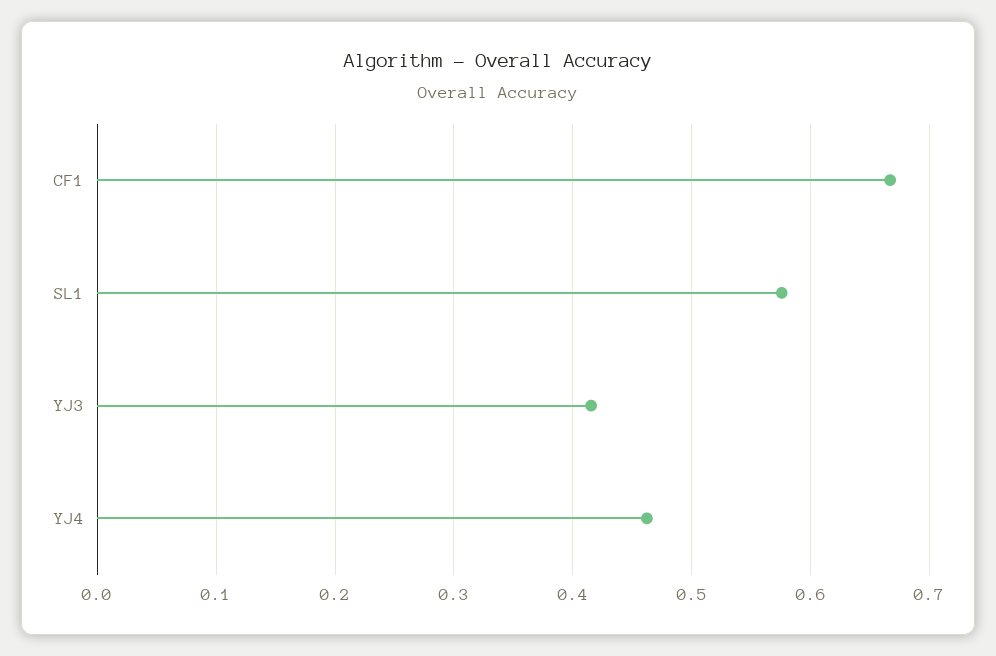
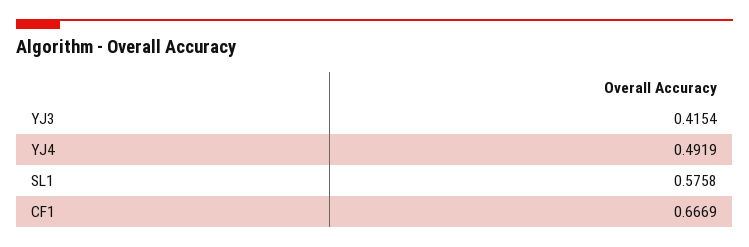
YJ4: 0.46 -> 0.4919

